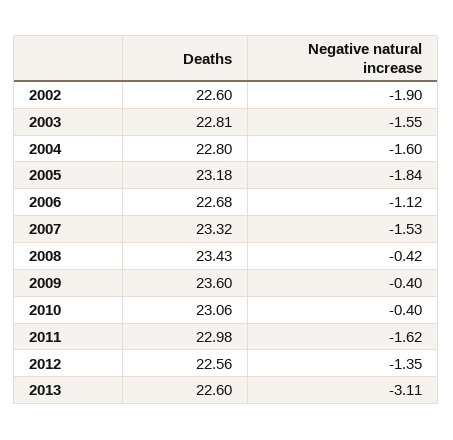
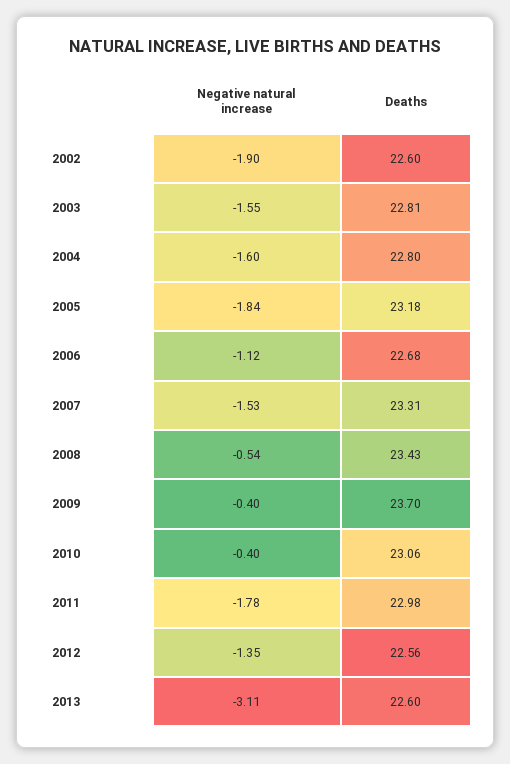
Deaths, 2007: 23.32 -> 23.31
Negative natural increase, 2008: -0.42 -> -0.54
Deaths, 2009: 23.6 -> 23.7
Negative natural increase, 2011: -1.62 -> -1.78

